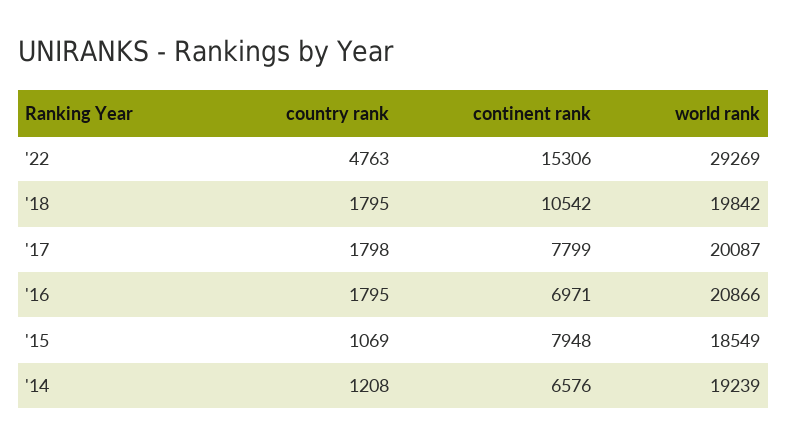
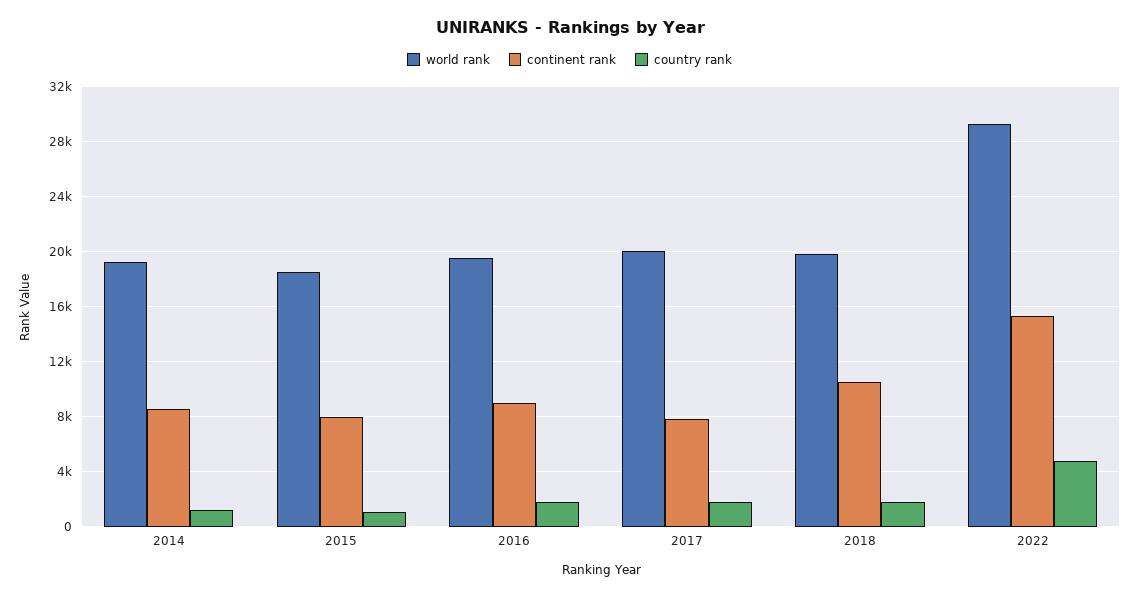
continent rank, '16: 6971 -> 9000
world rank, '16: 20866 -> 19500
continent rank, '14: 6576 -> 8500

